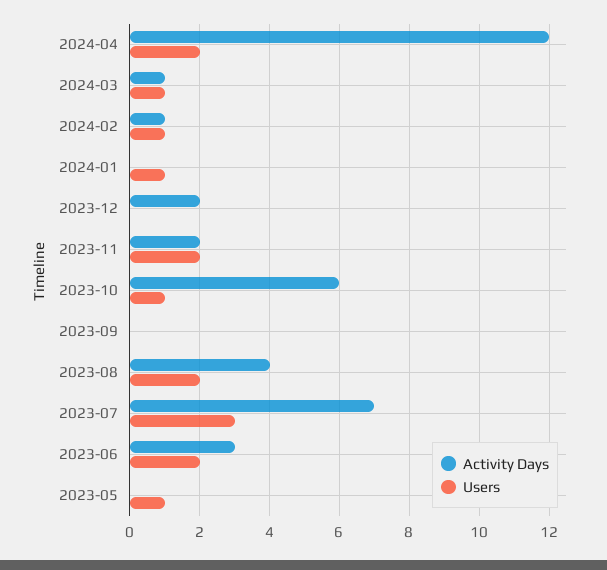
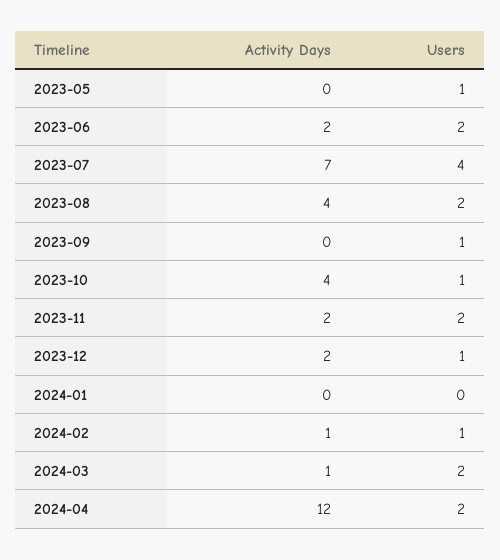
Users, 2024-03: 1 -> 2
Users, 2024-01: 1 -> 0
Users, 2023-12: 0 -> 1
Activity Days, 2023-10: 6 -> 4
Users, 2023-09: 0 -> 1
Users, 2023-07: 3 -> 4
Activity Days, 2023-06: 3 -> 2

